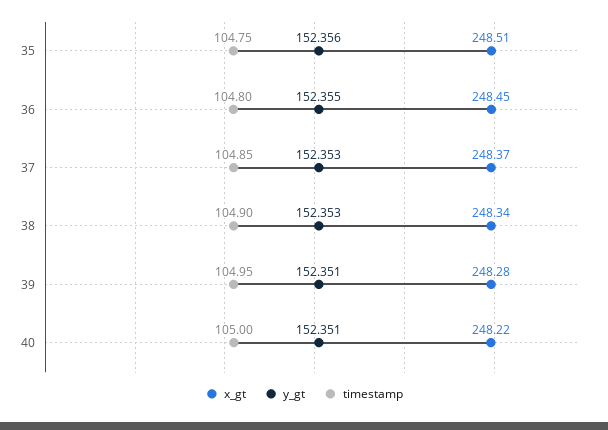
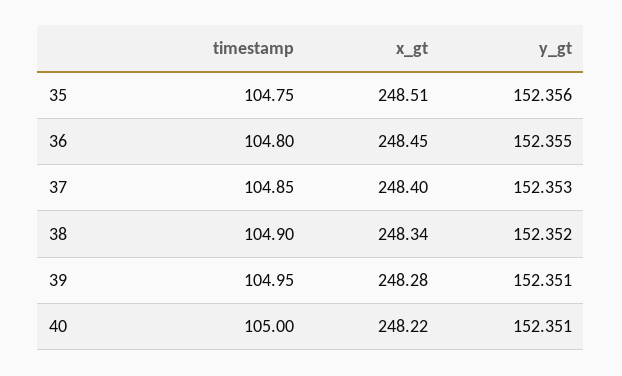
x_gt, 37: 248.37 -> 248.4
y_gt, 38: 152.353 -> 152.352

